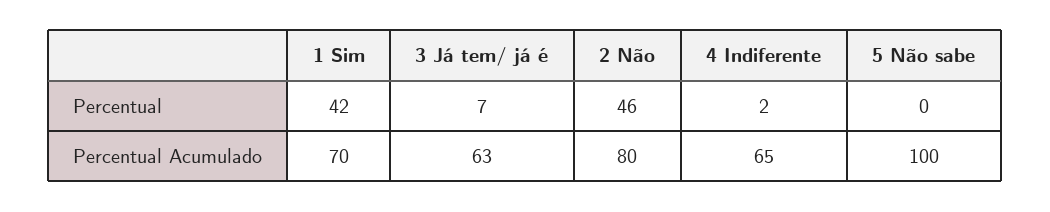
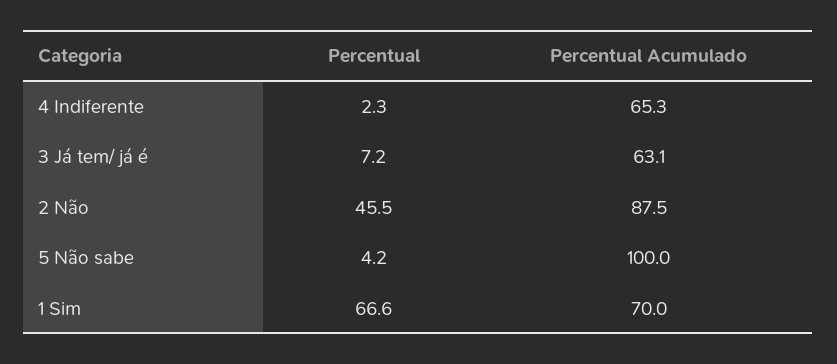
1 Sim, Percentual: 42 -> 66.6
5 Não sabe, Percentual: 0 -> 4.2
2 Não, Percentual Acumulado: 80 -> 87.5

